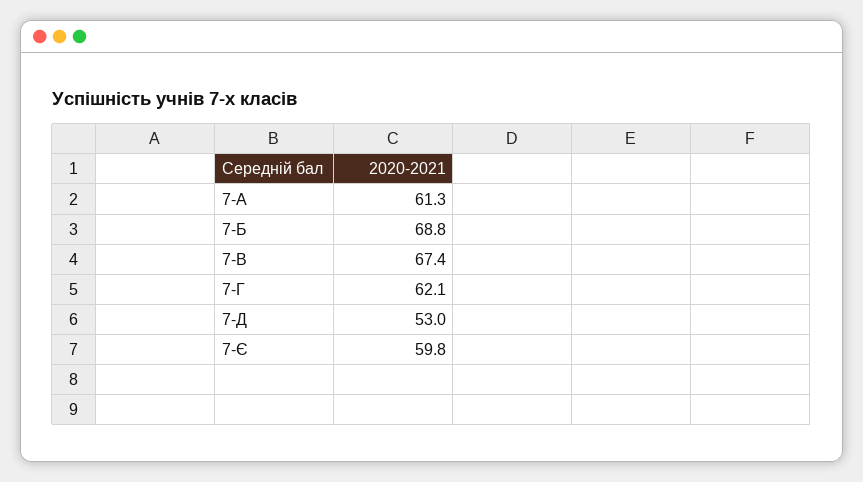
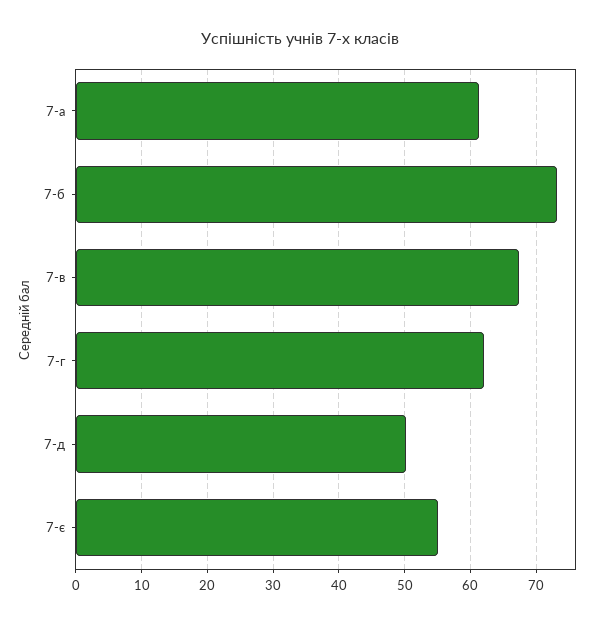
7-Б: 68.8 -> 73
7-Д: 53 -> 50
7-Є: 59.8 -> 55

